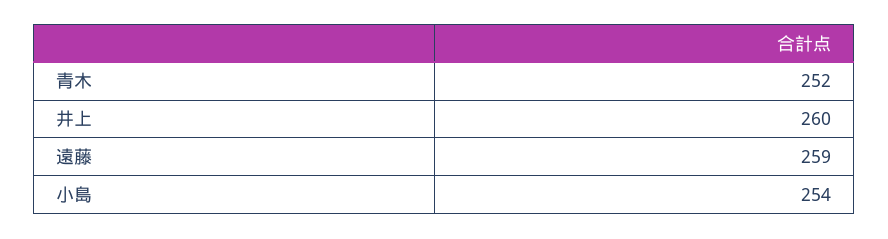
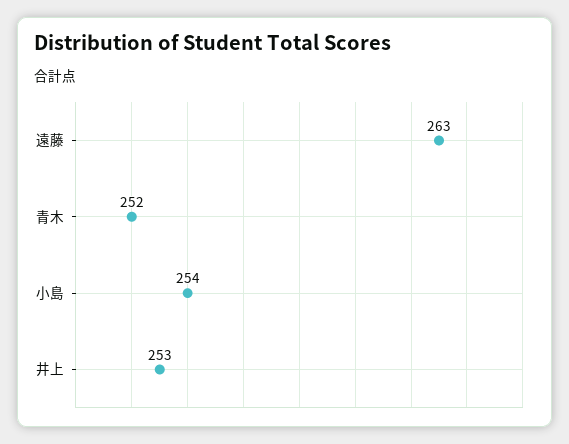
井上: 260 -> 253
遠藤: 259 -> 263

